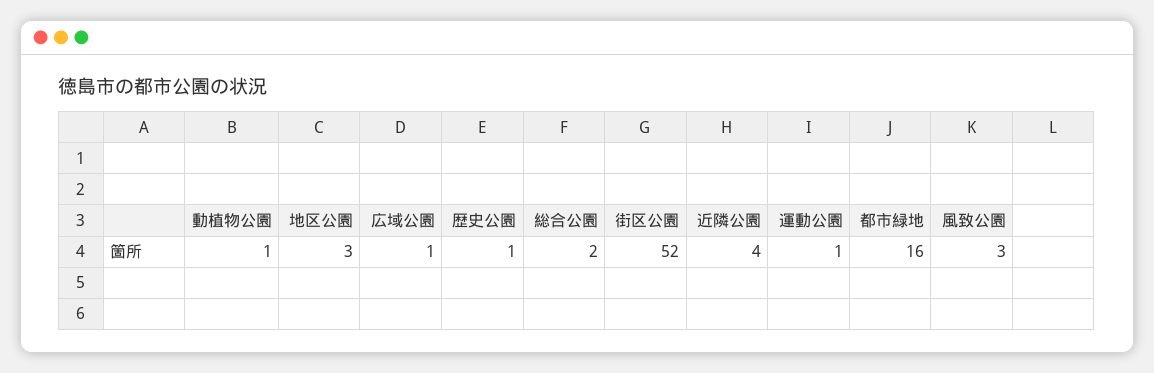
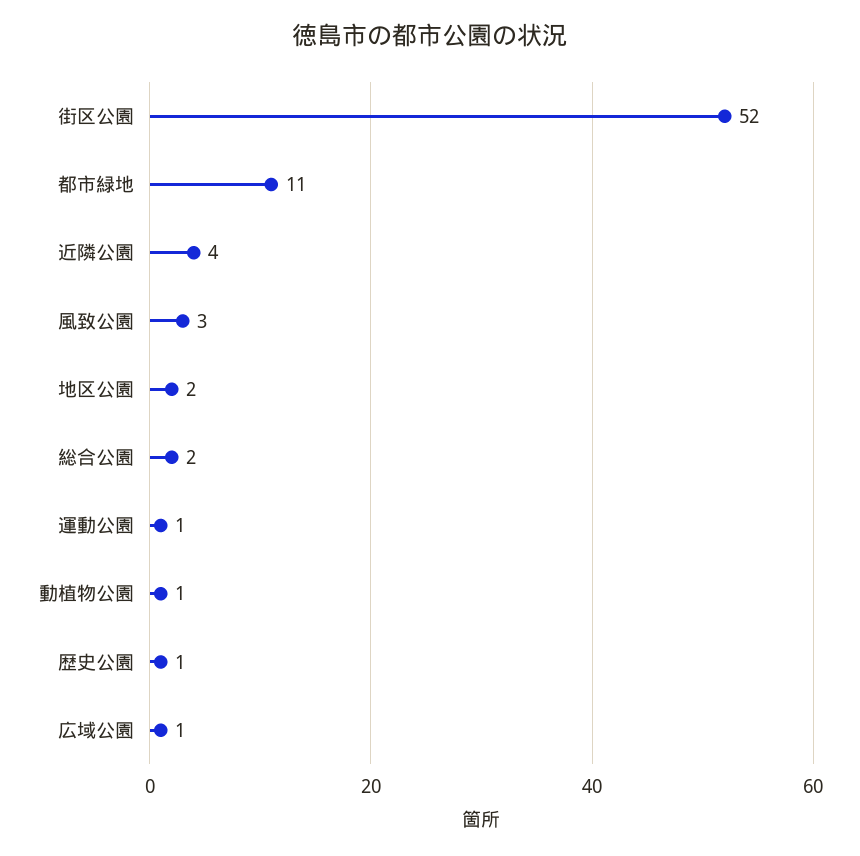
地区公園: 3 -> 2
都市緑地: 16 -> 11

